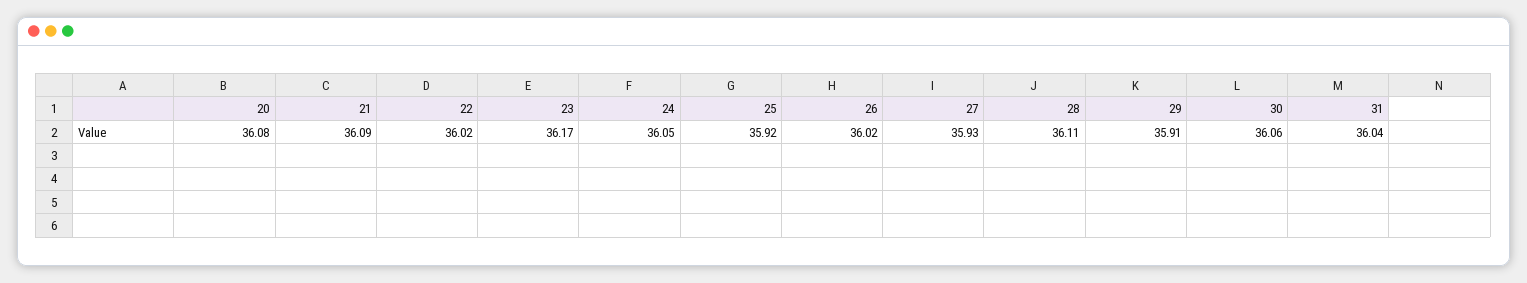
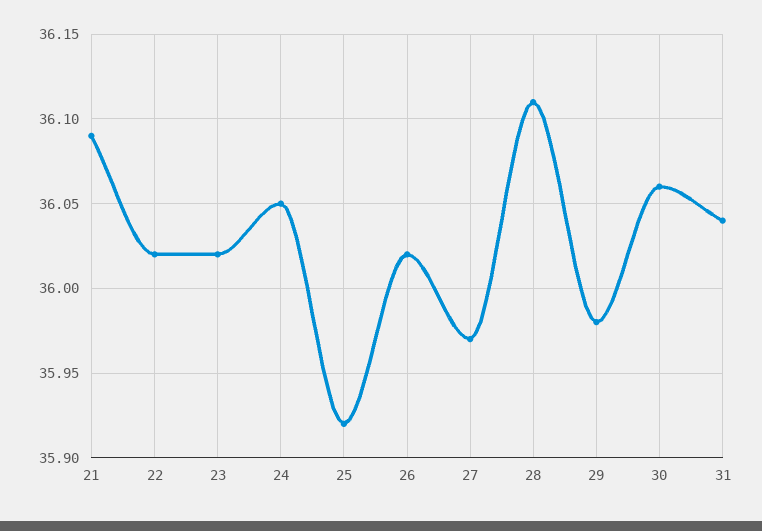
20: 36.08 -> none
23: 36.17 -> 36.02
27: 35.93 -> 35.97
29: 35.91 -> 35.98

